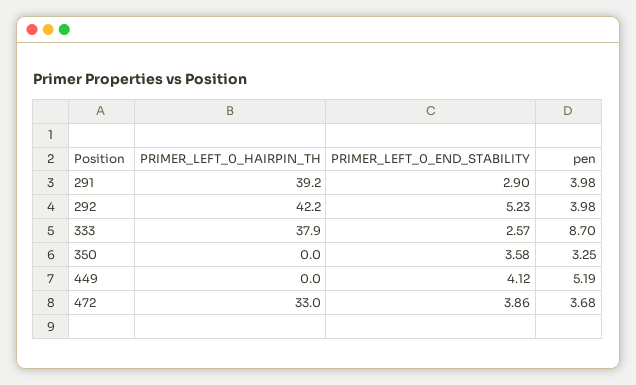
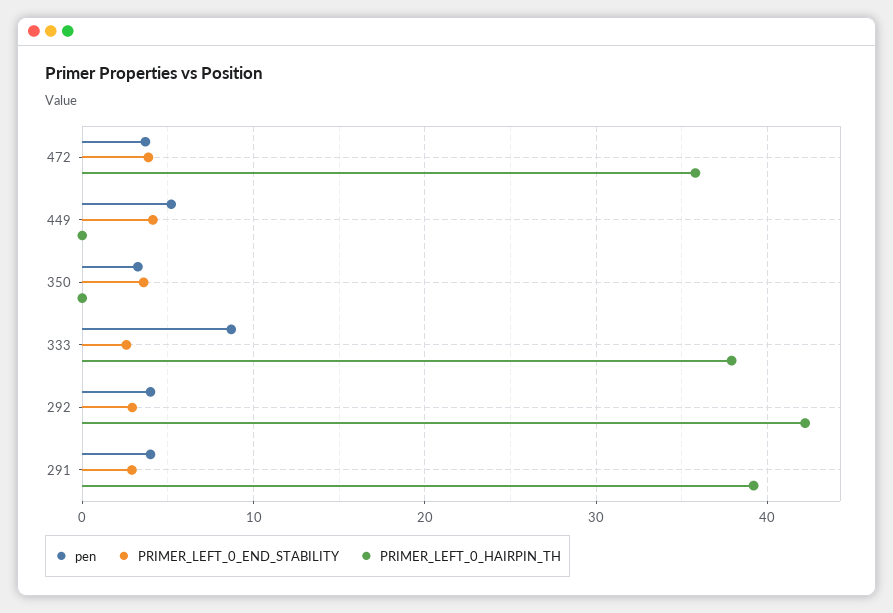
PRIMER_LEFT_0_END_STABILITY, 292: 5.23 -> 3
PRIMER_LEFT_0_HAIRPIN_TH, 472: 33 -> 36

